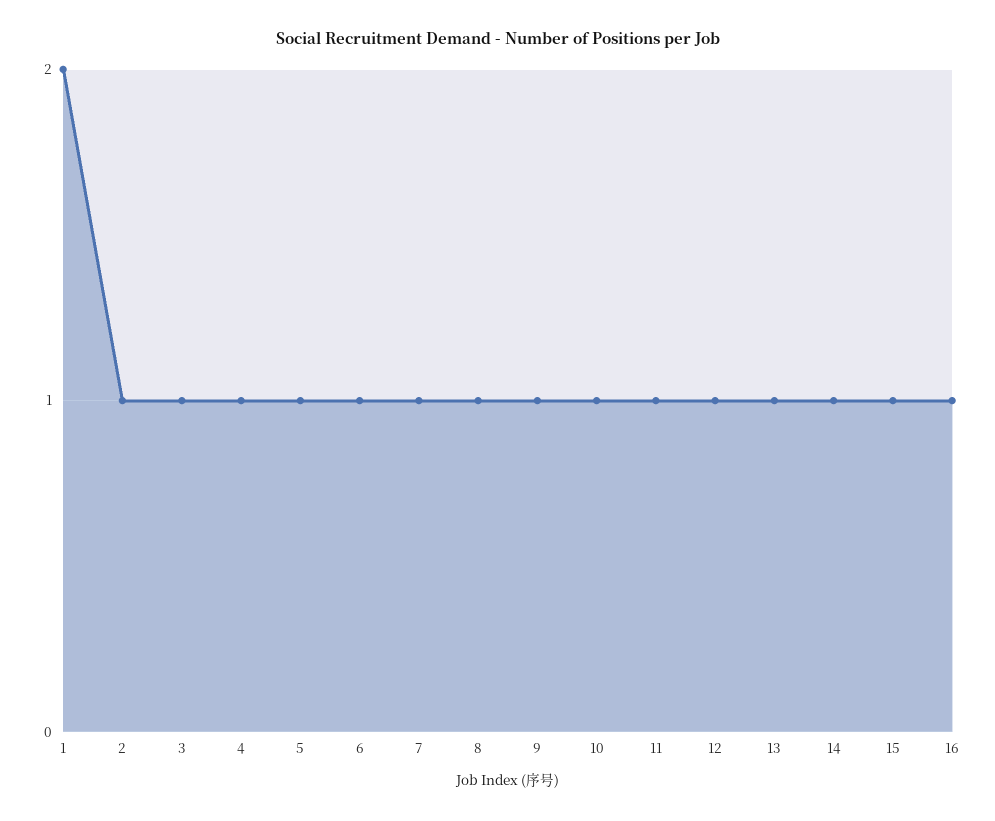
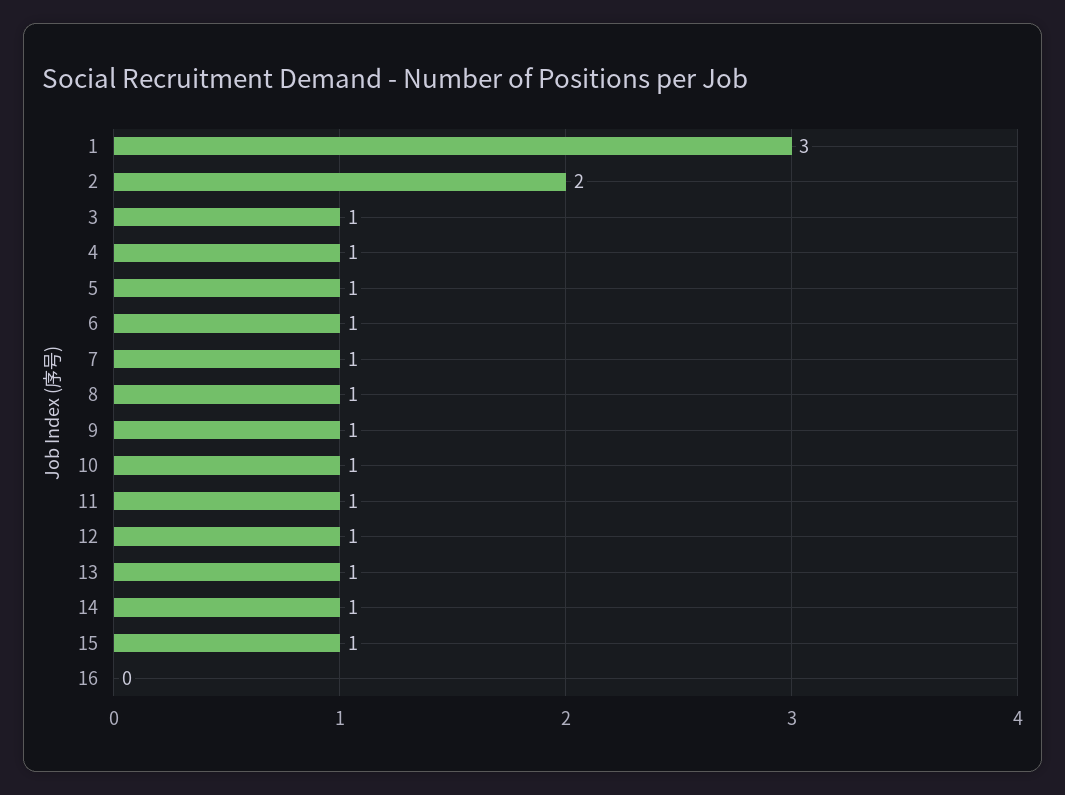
1: 2 -> 3
2: 1 -> 2
16: 1 -> 0

